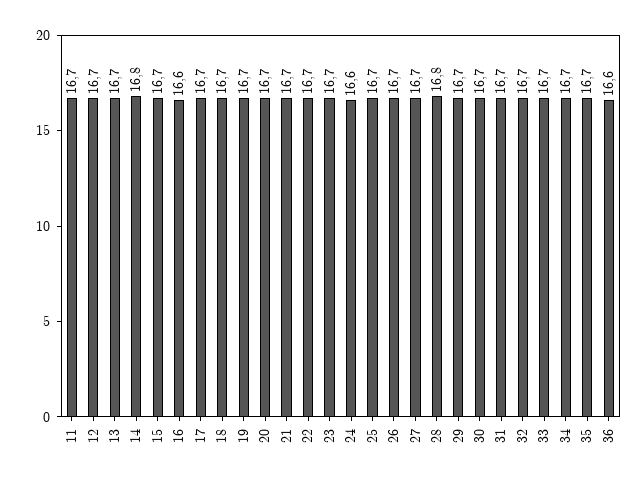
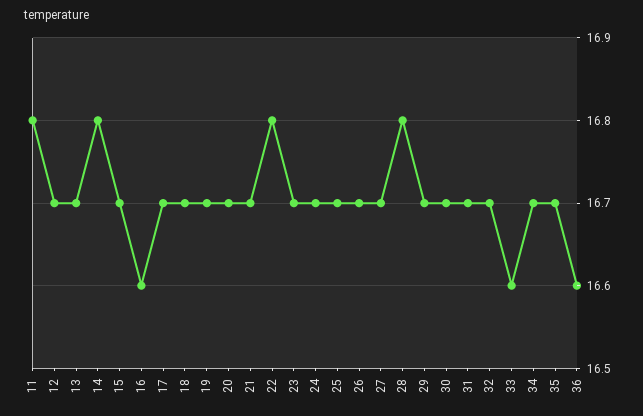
11: 16.7 -> 16.8
22: 16.7 -> 16.8
24: 16.6 -> 16.7
33: 16.7 -> 16.6

